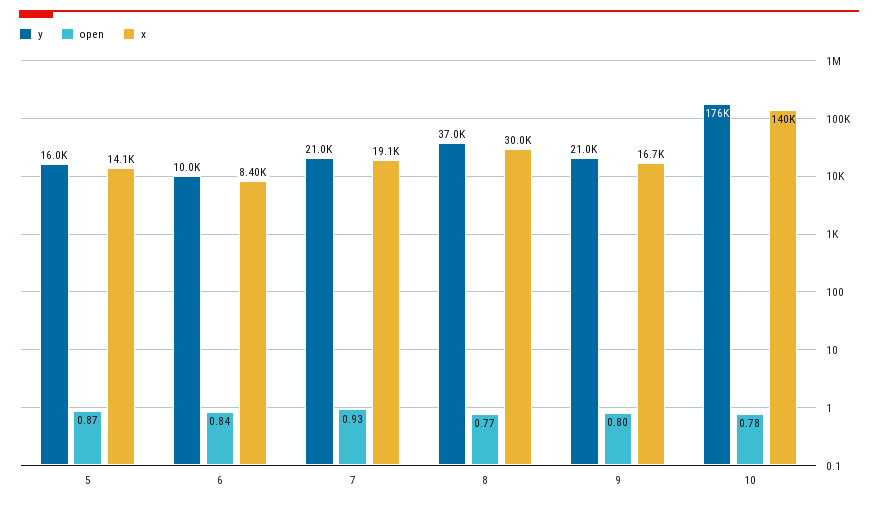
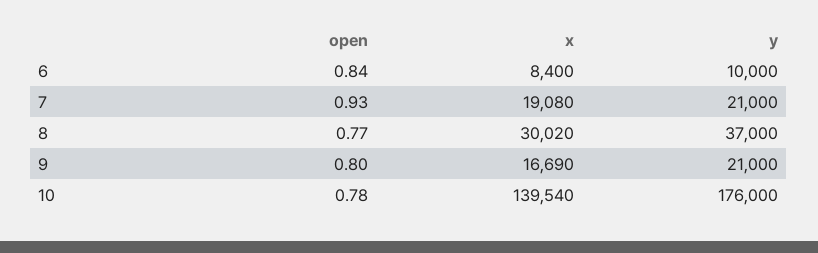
y, 5: 16000 -> none
open, 5: 0.87 -> none
x, 5: 14100 -> none

